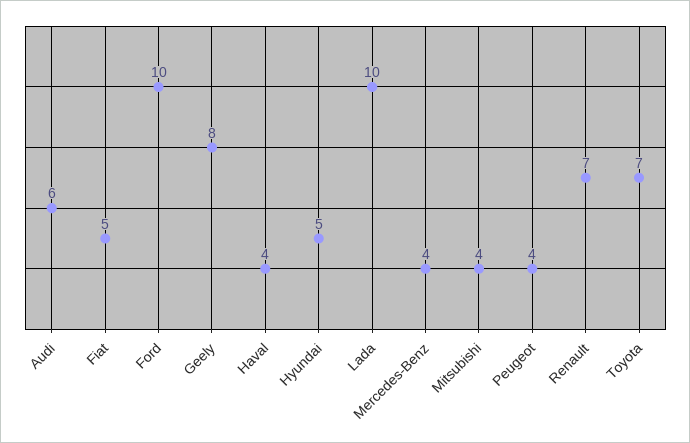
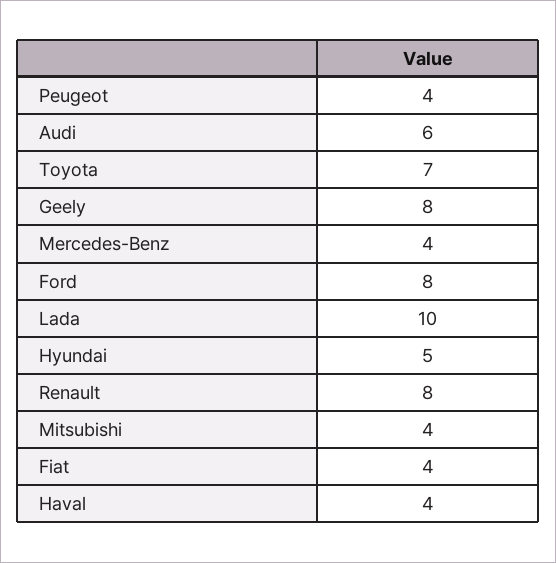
Fiat: 5 -> 4
Ford: 10 -> 8
Renault: 7 -> 8

